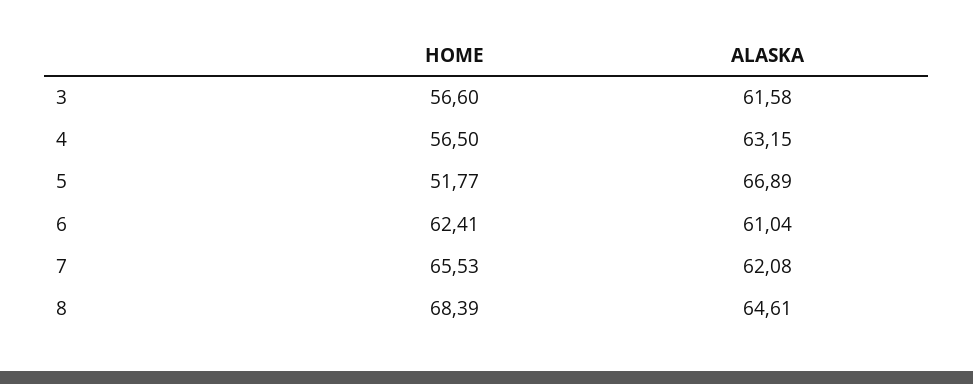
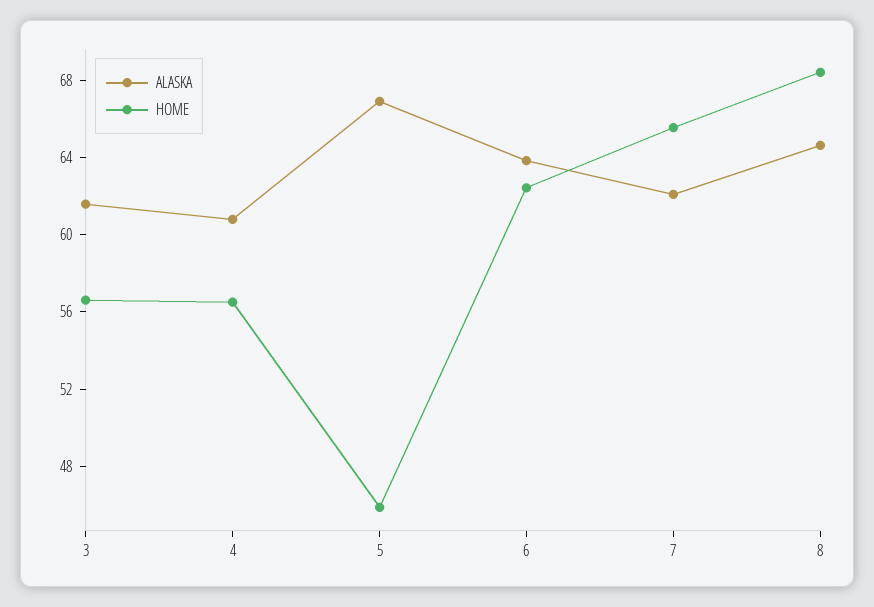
ALASKA, 4: 63.15 -> 61
HOME, 5: 51.77 -> 46
ALASKA, 6: 61.04 -> 64

